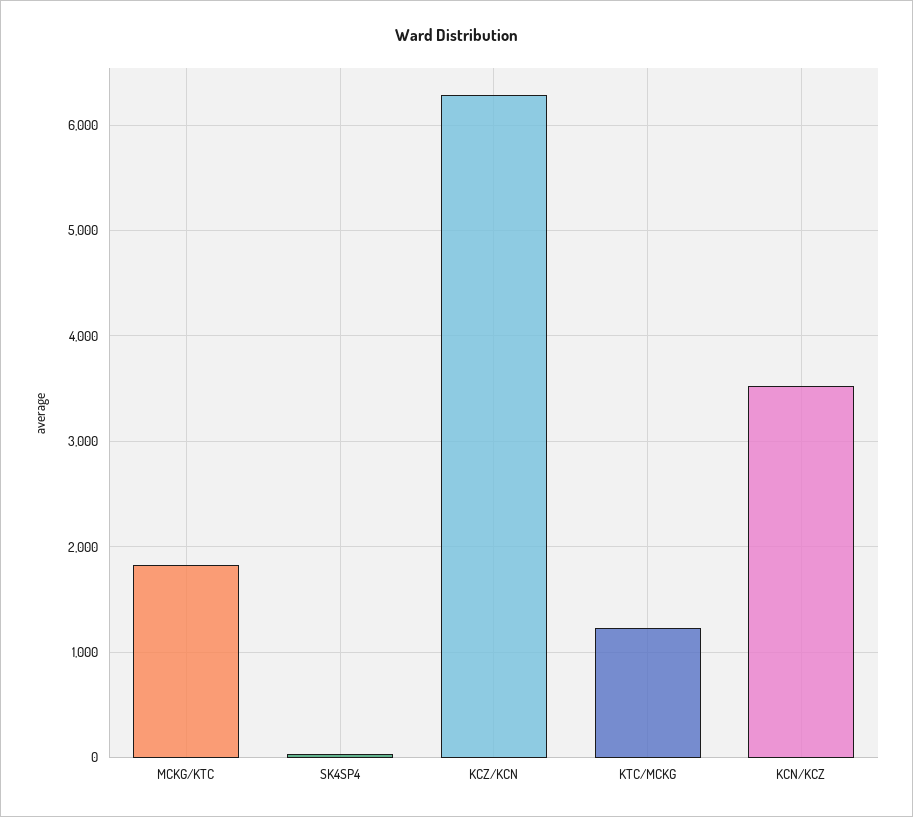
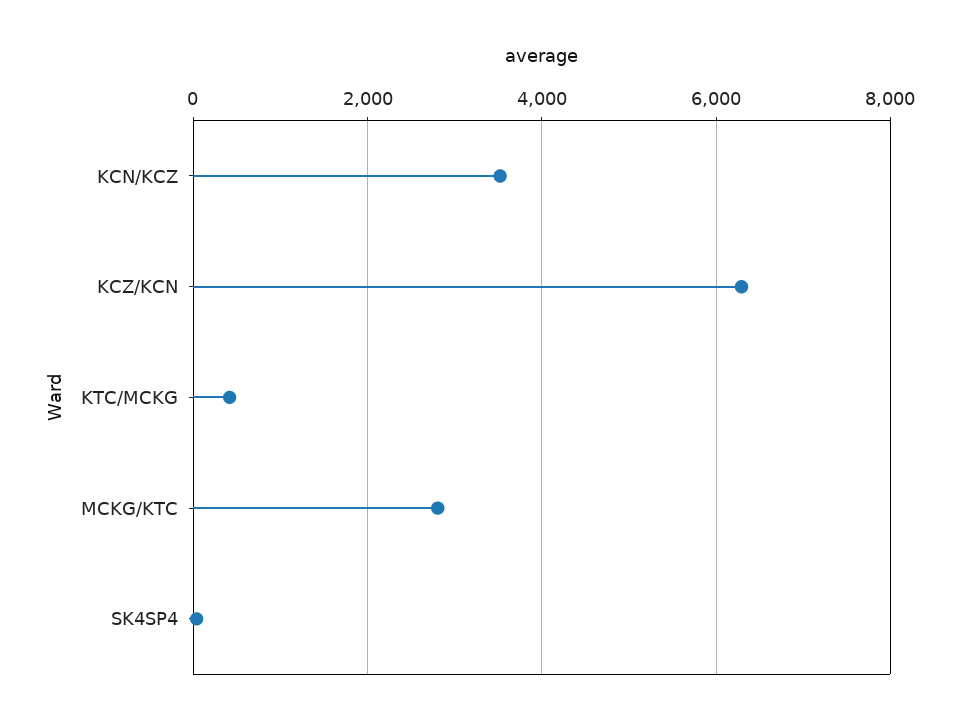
MCKG/KTC: 1800 -> 2800
KTC/MCKG: 1200 -> 400

